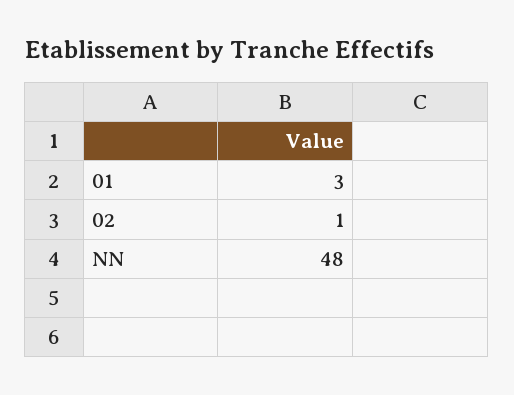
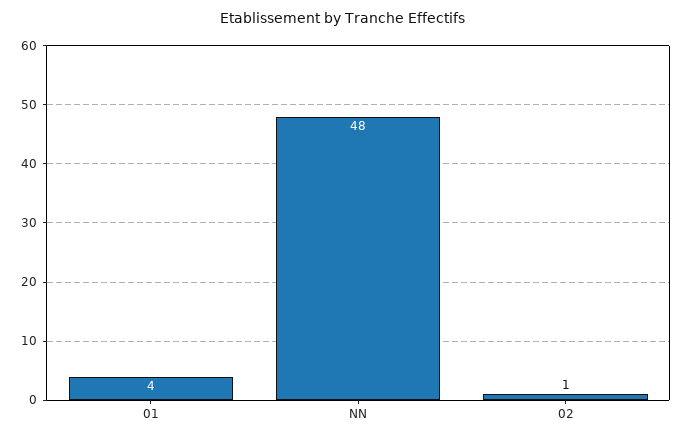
01: 3 -> 4

